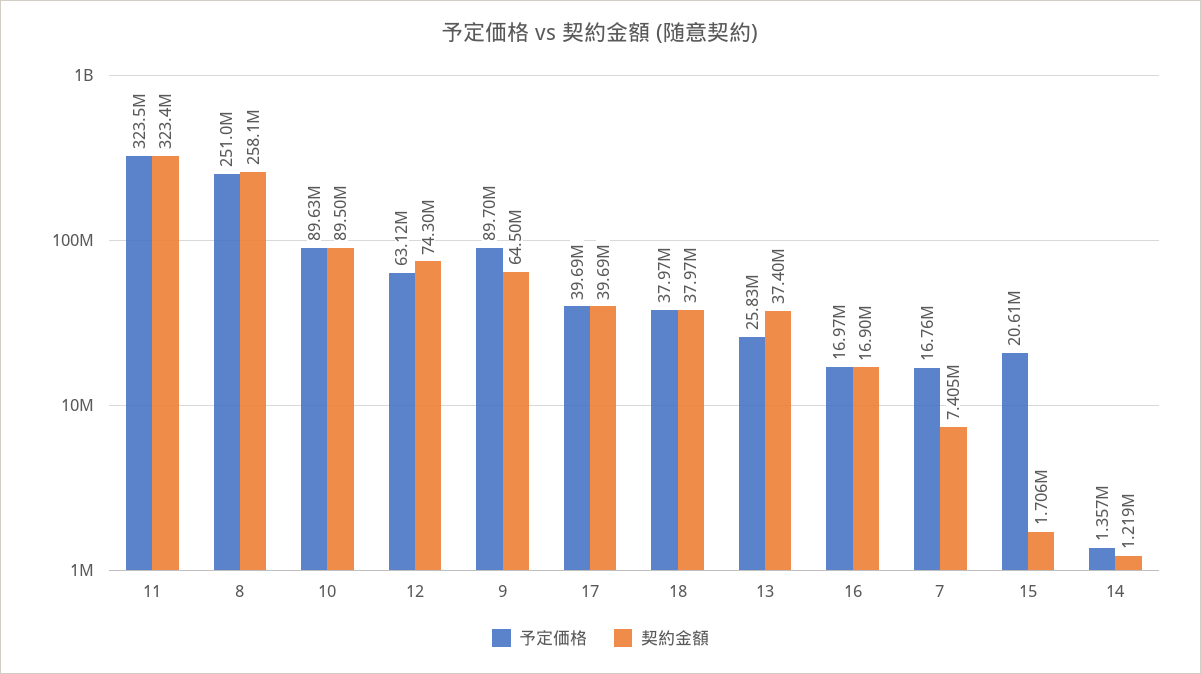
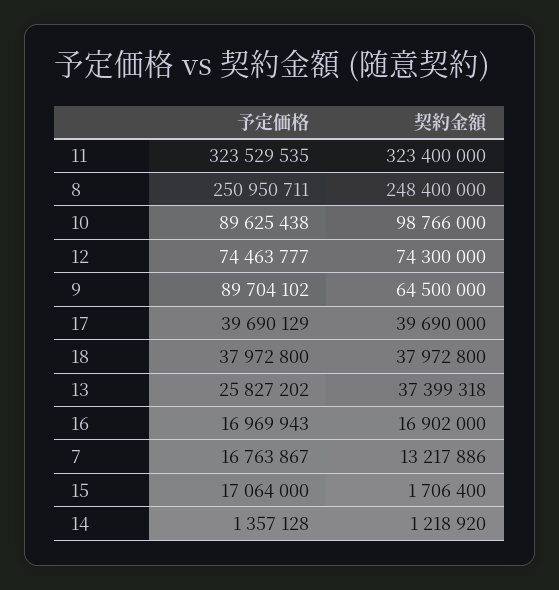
契約金額, 8: 258100000 -> 248400000
契約金額, 10: 89500000 -> 98766000
予定価格, 12: 63120000 -> 74463777
契約金額, 7: 7405000 -> 13217886
予定価格, 15: 20610000 -> 17064000

